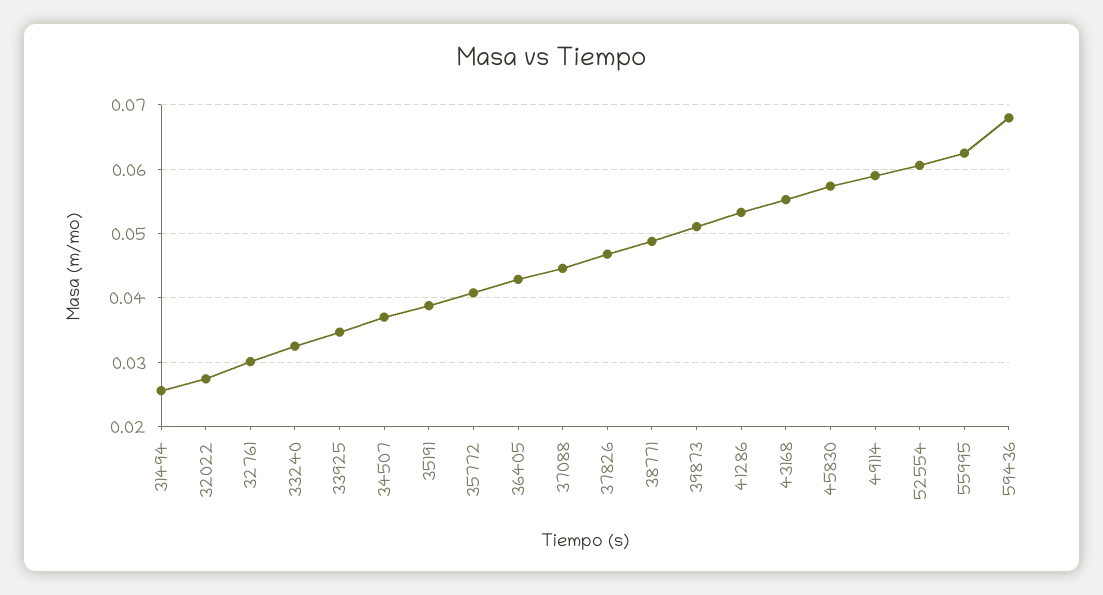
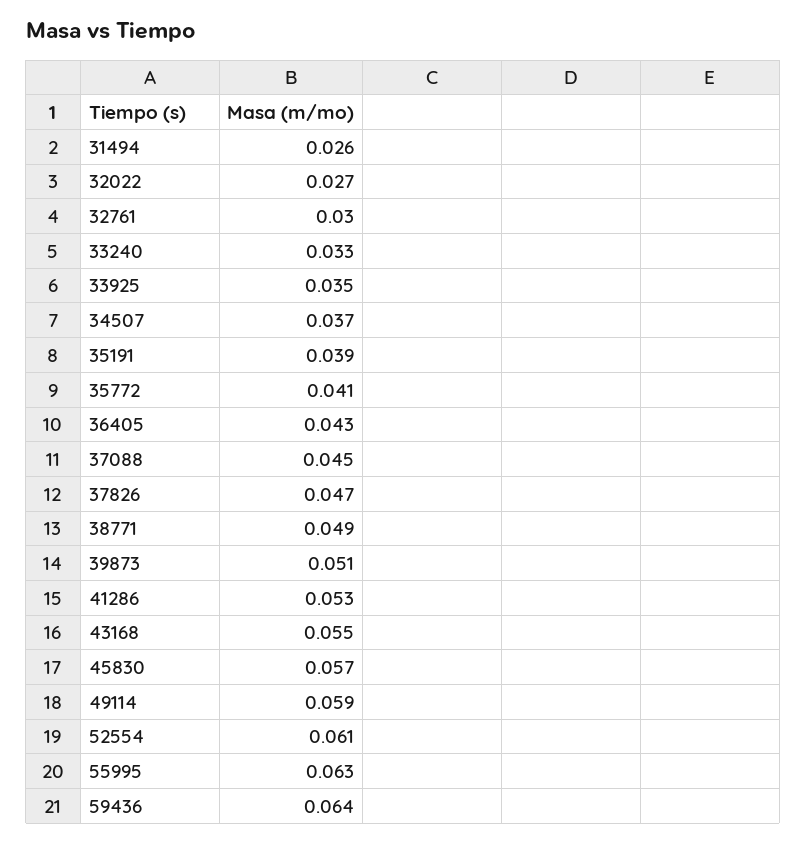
59436: 0.068 -> 0.064

